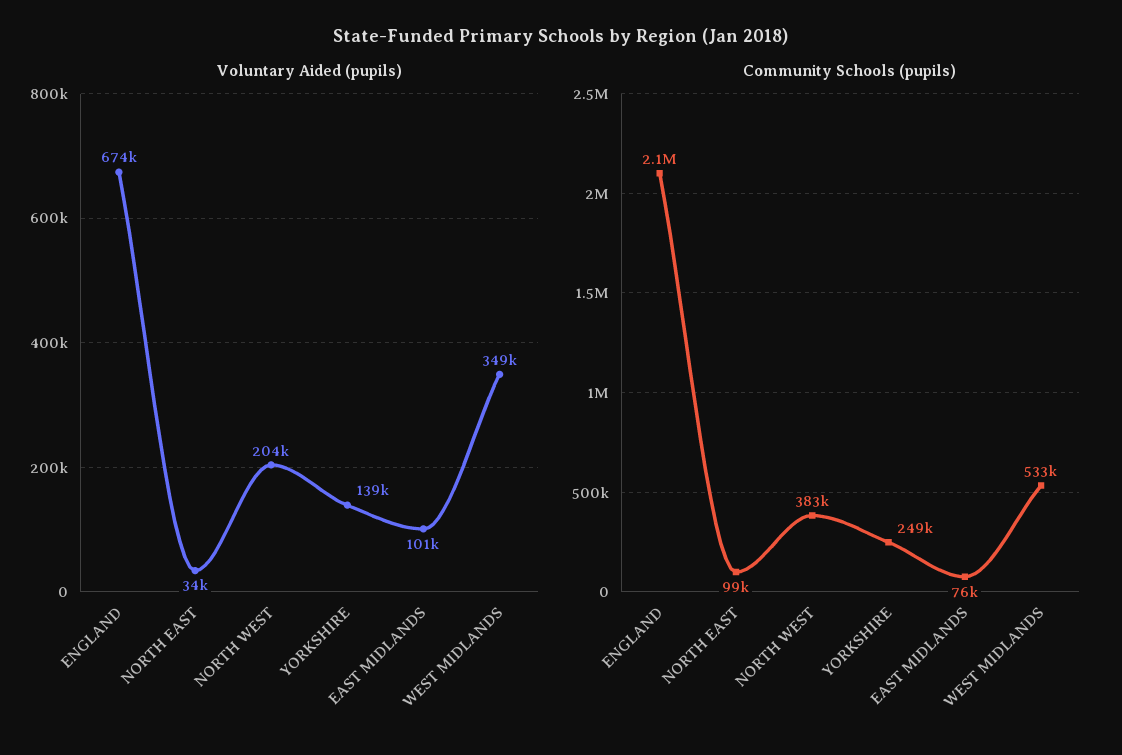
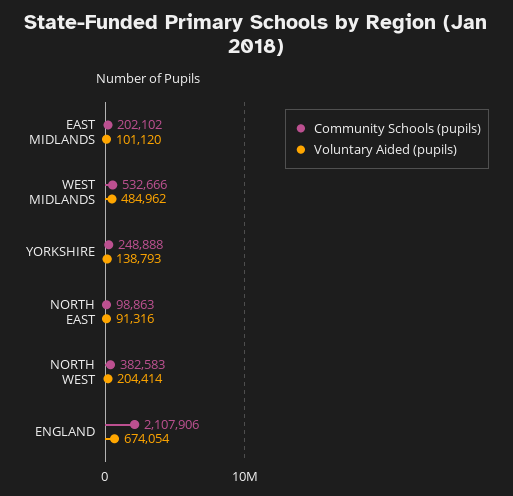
Voluntary Aided (pupils), NORTH EAST: 34000 -> 91316
Voluntary Aided (pupils), WEST MIDLANDS: 349000 -> 484962
Community Schools (pupils), EAST MIDLANDS: 76000 -> 202102

